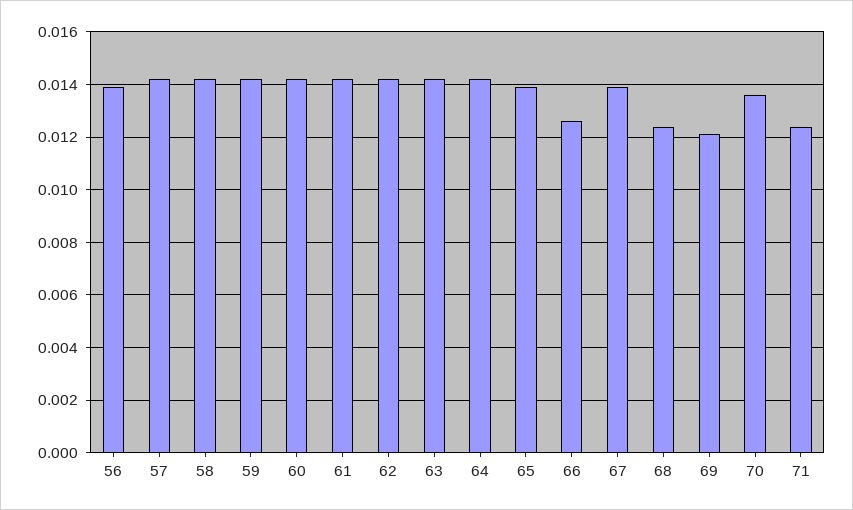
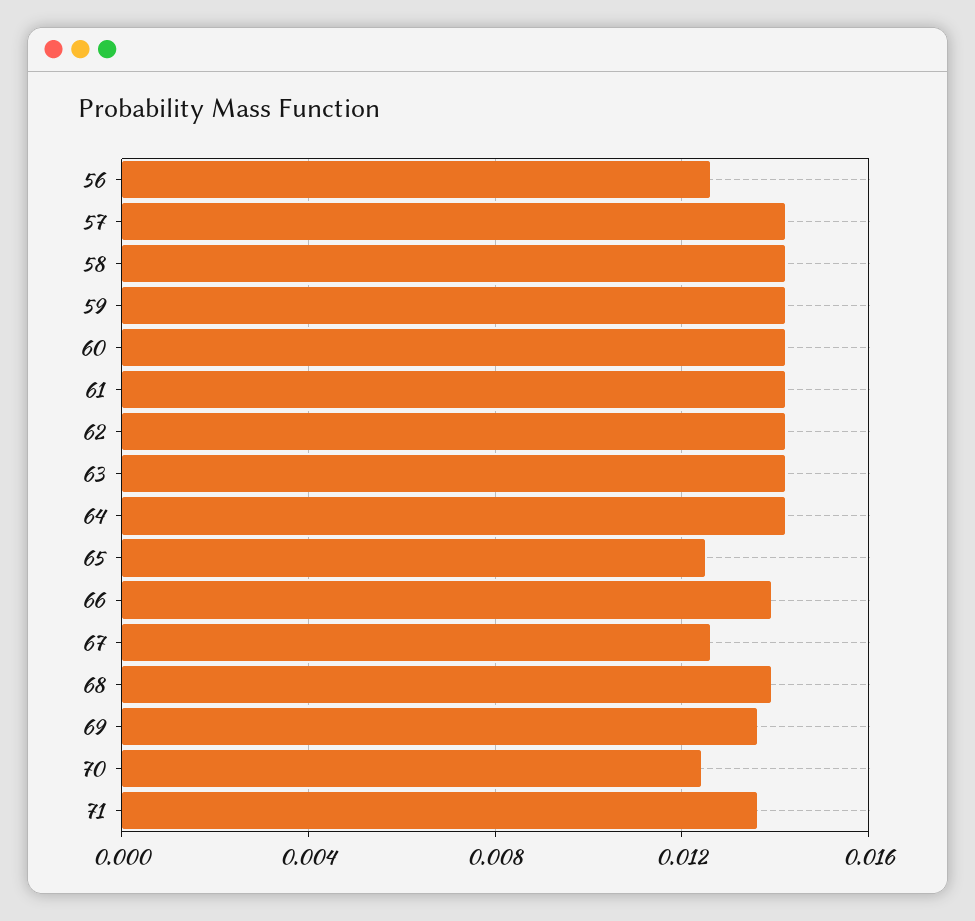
56: 0.014 -> 0.0125
65: 0.014 -> 0.0125
66: 0.0125 -> 0.014
67: 0.014 -> 0.0125
68: 0.0125 -> 0.014
69: 0.012 -> 0.0135
70: 0.0135 -> 0.0125
71: 0.0125 -> 0.0135

